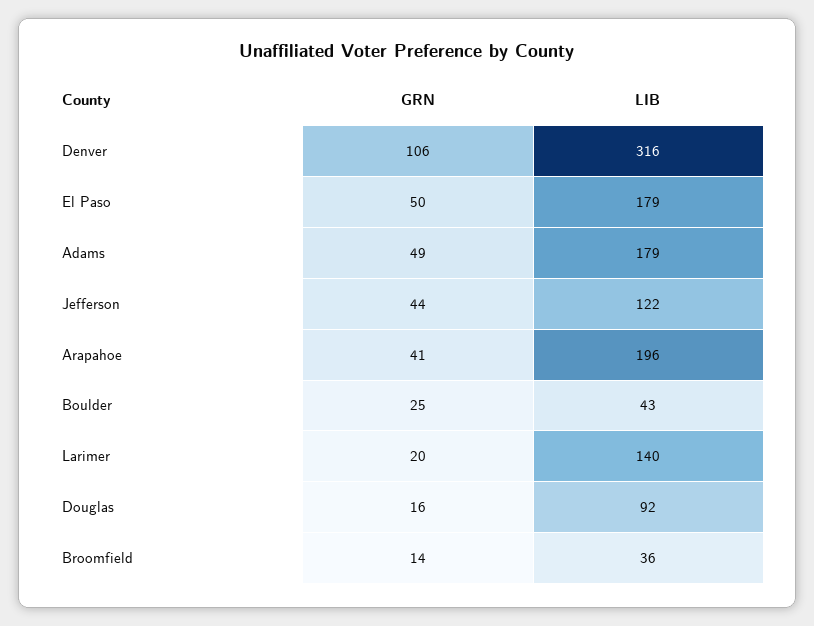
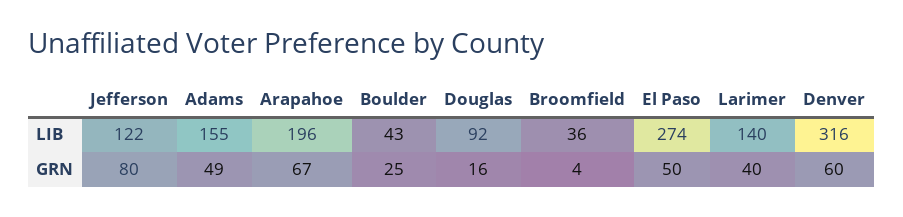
GRN, Denver: 106 -> 60
LIB, El Paso: 179 -> 274
LIB, Adams: 179 -> 155
GRN, Jefferson: 44 -> 80
GRN, Arapahoe: 41 -> 67
GRN, Larimer: 20 -> 40
GRN, Broomfield: 14 -> 4

